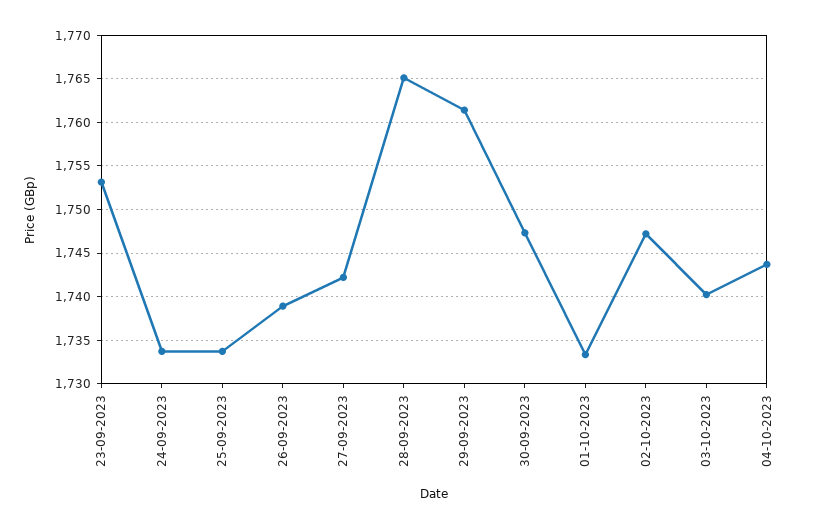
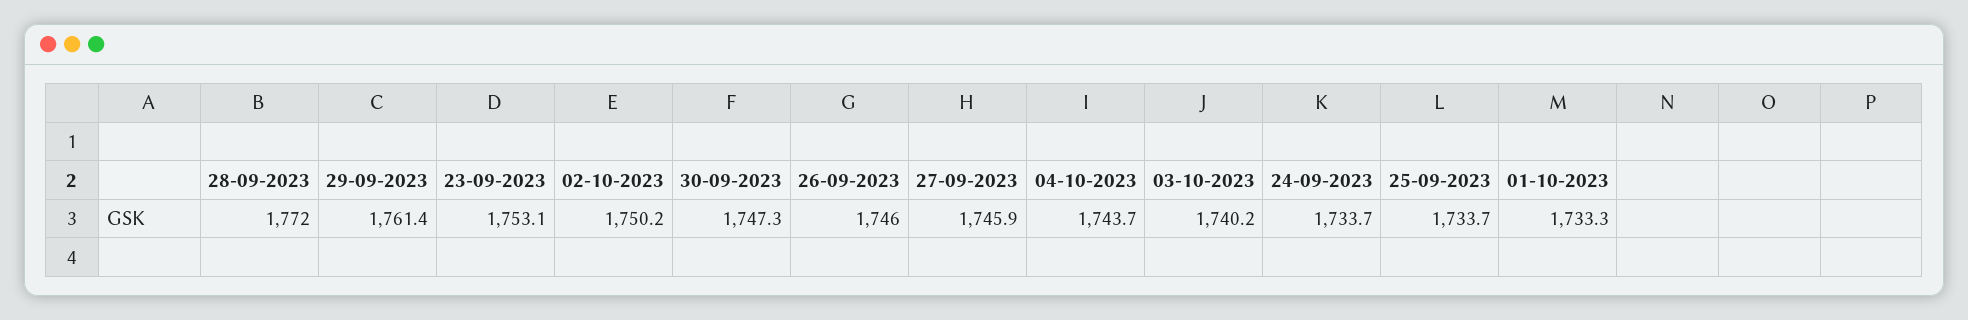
26-09-2023: 1739 -> 1746
27-09-2023: 1742 -> 1745.9
28-09-2023: 1765 -> 1772
02-10-2023: 1747 -> 1750.2

